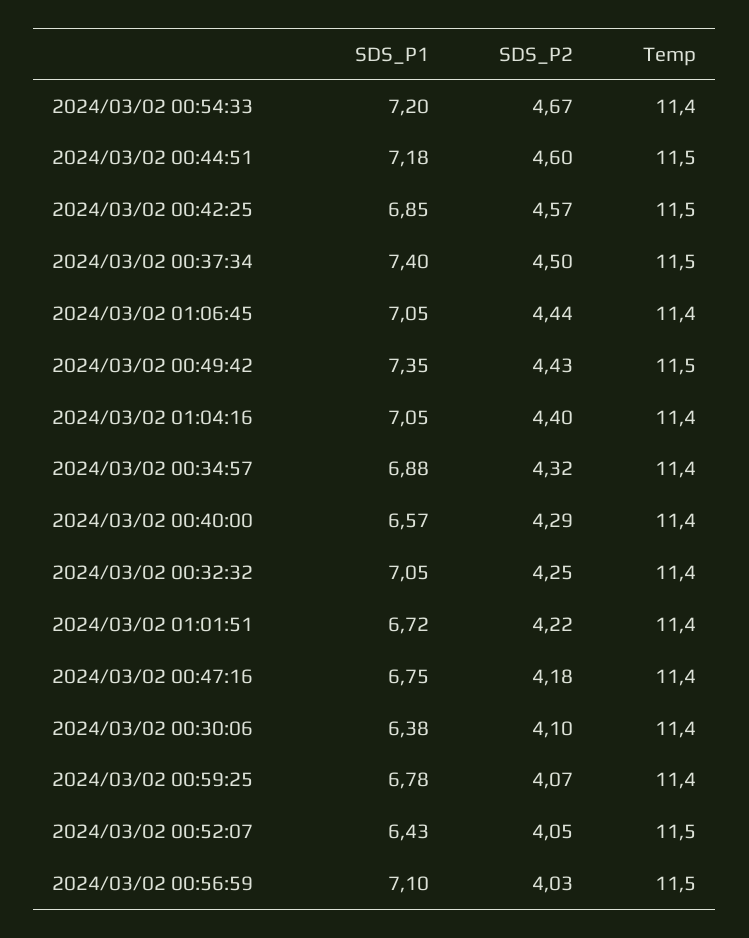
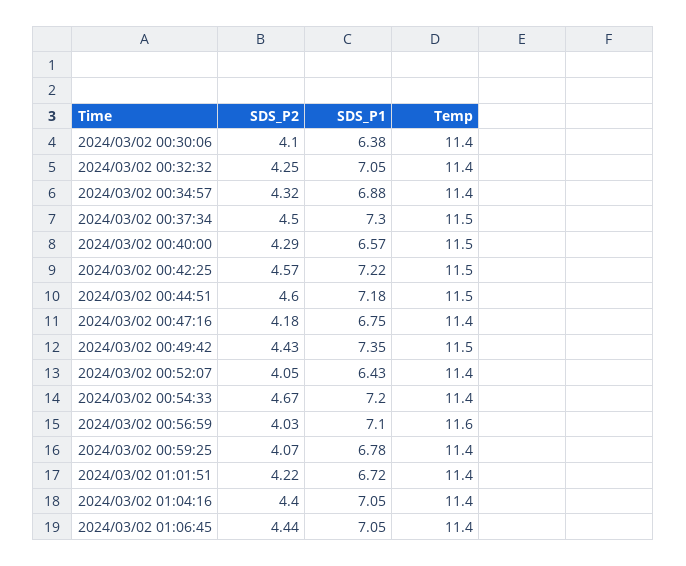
SDS_P1, 2024/03/02 00:42:25: 6.85 -> 7.22
SDS_P1, 2024/03/02 00:37:34: 7.4 -> 7.3
Temp, 2024/03/02 00:40:00: 11.4 -> 11.5
Temp, 2024/03/02 00:52:07: 11.5 -> 11.4
Temp, 2024/03/02 00:56:59: 11.5 -> 11.6

